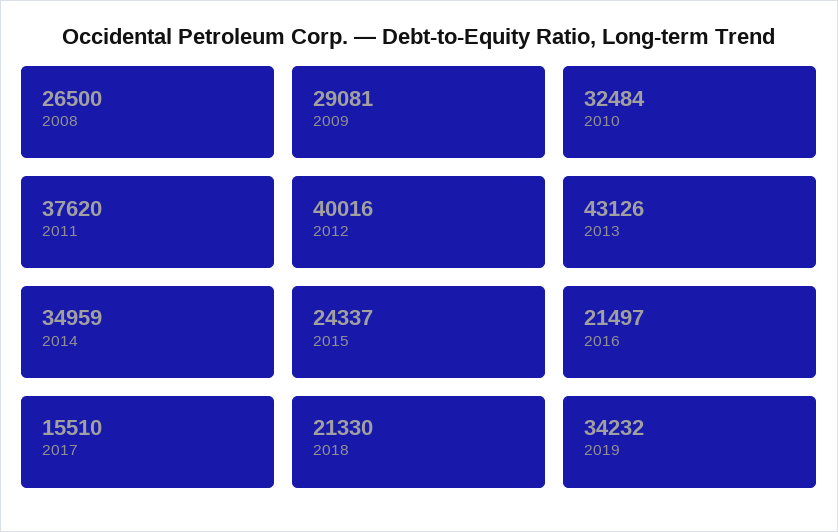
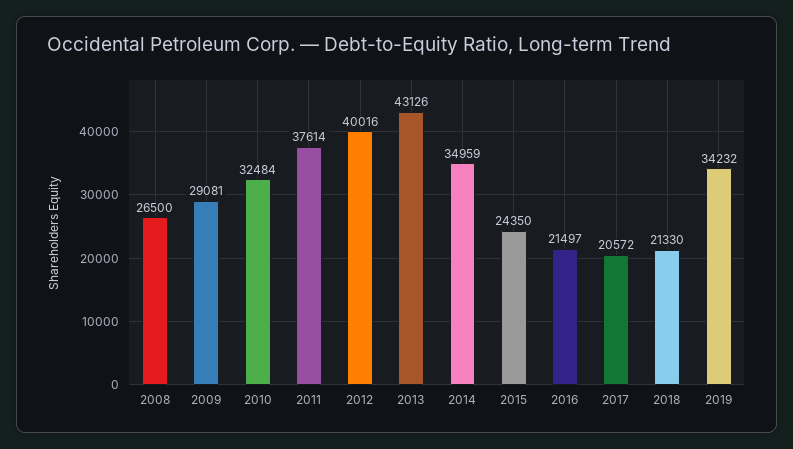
2011: 37620 -> 37614
2015: 24337 -> 24350
2017: 15510 -> 20572

